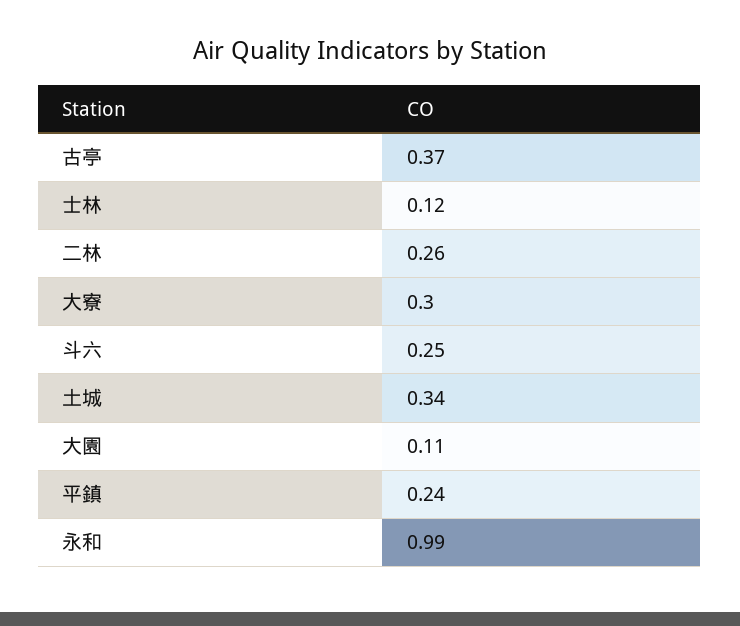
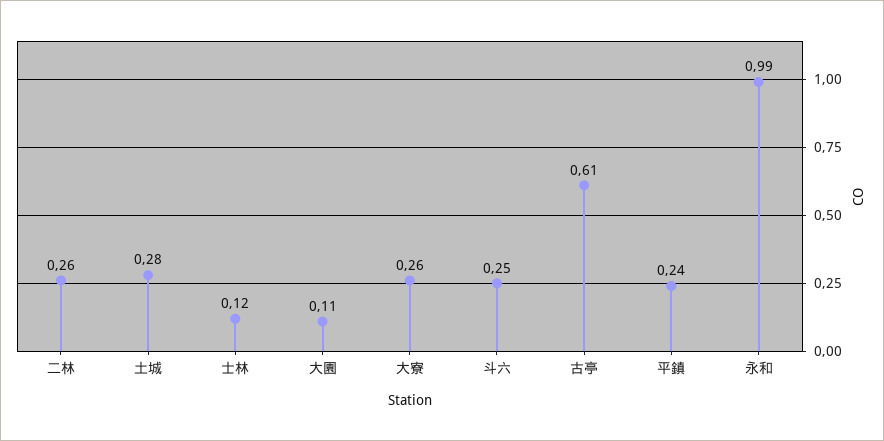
古亭: 0.37 -> 0.61
大寮: 0.3 -> 0.26
土城: 0.34 -> 0.28

